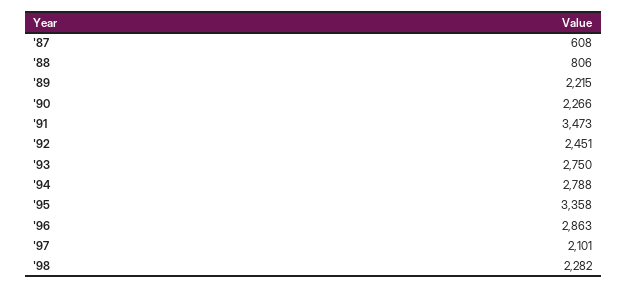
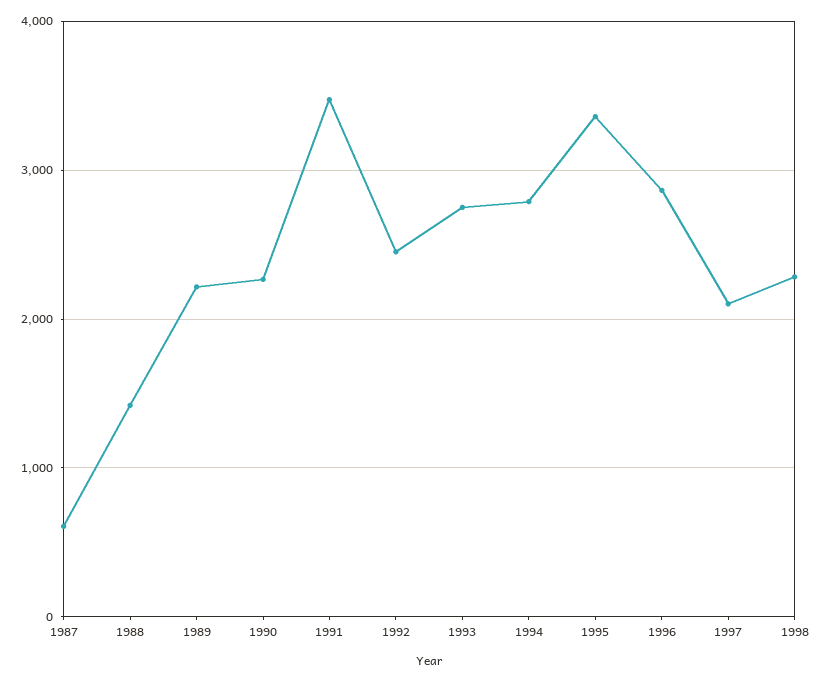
'88: 806 -> 1400

